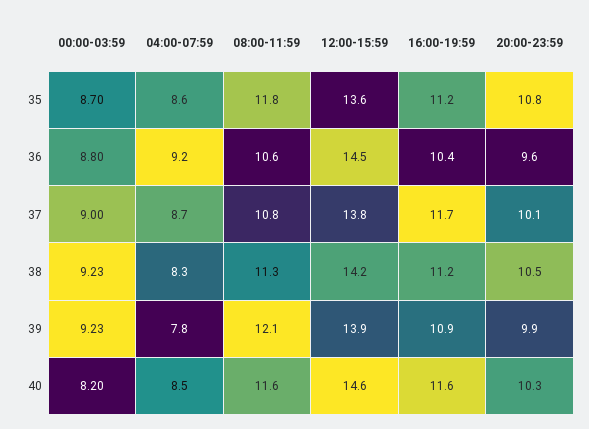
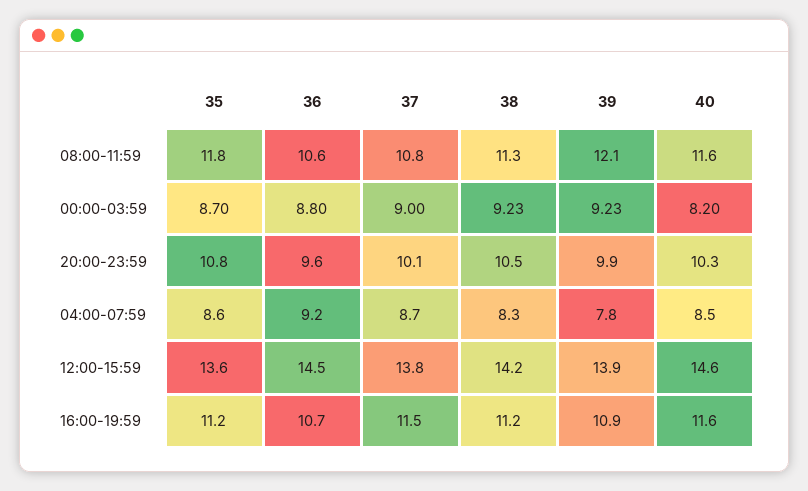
16:00-19:59, 36: 10.4 -> 10.7
16:00-19:59, 37: 11.7 -> 11.5

